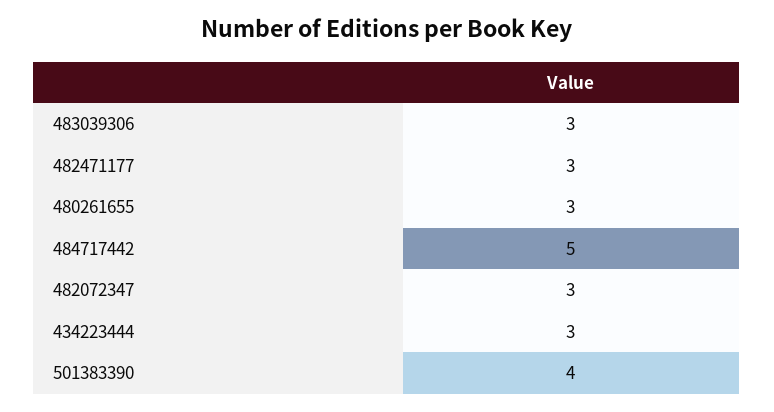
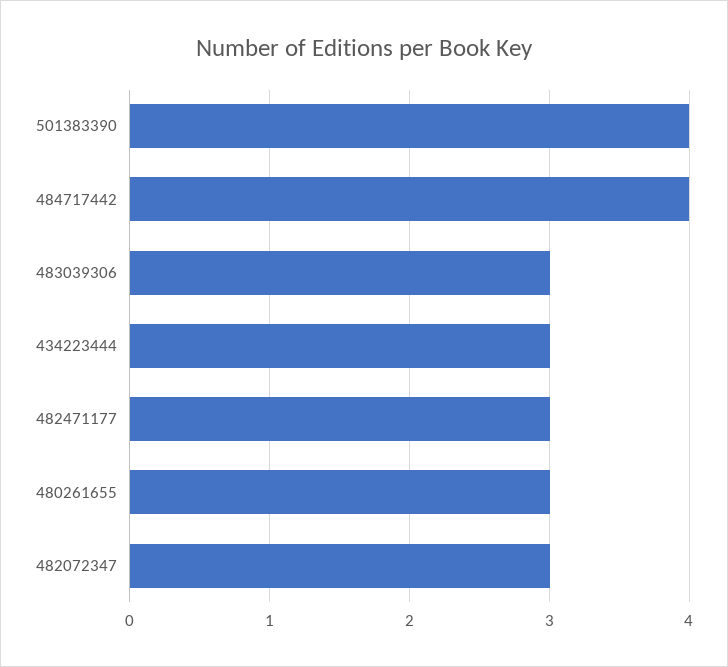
484717442: 5 -> 4

